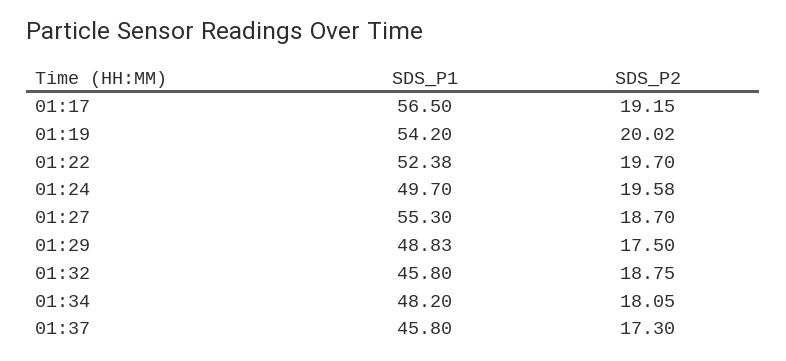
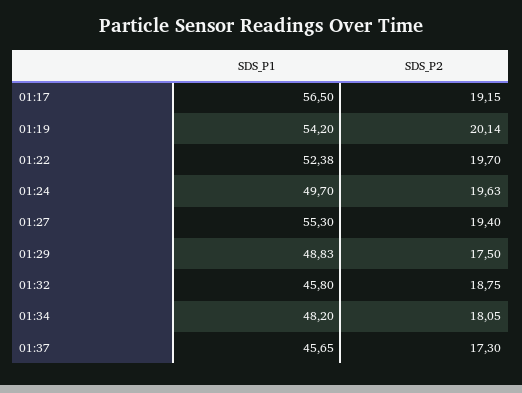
SDS_P2, 01:19: 20.02 -> 20.14
SDS_P2, 01:24: 19.58 -> 19.63
SDS_P2, 01:27: 18.7 -> 19.4
SDS_P1, 01:37: 45.8 -> 45.65

